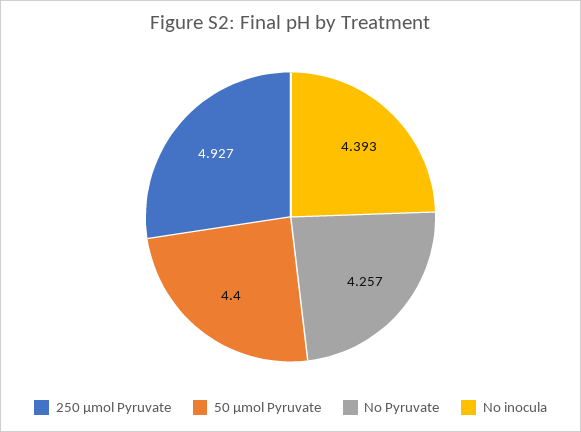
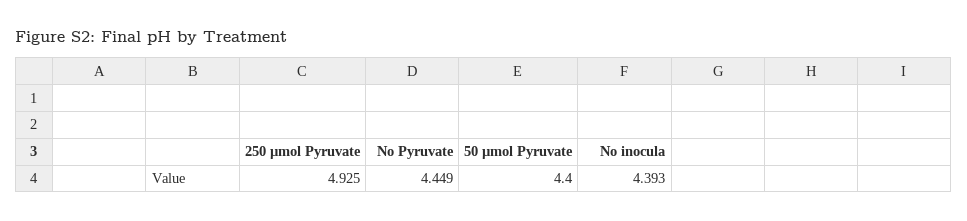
250 µmol Pyruvate: 4.927 -> 4.925
No Pyruvate: 4.257 -> 4.449

